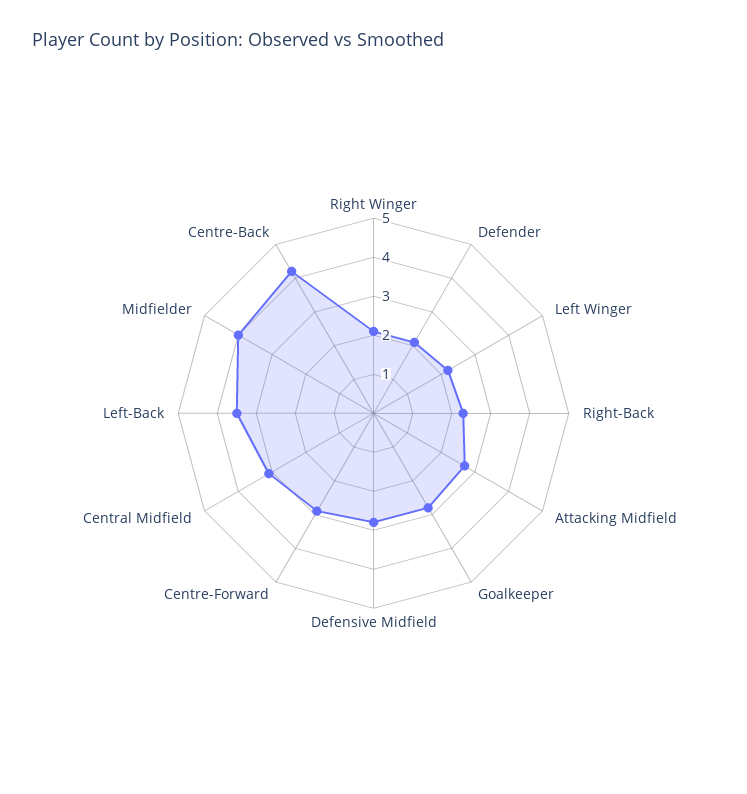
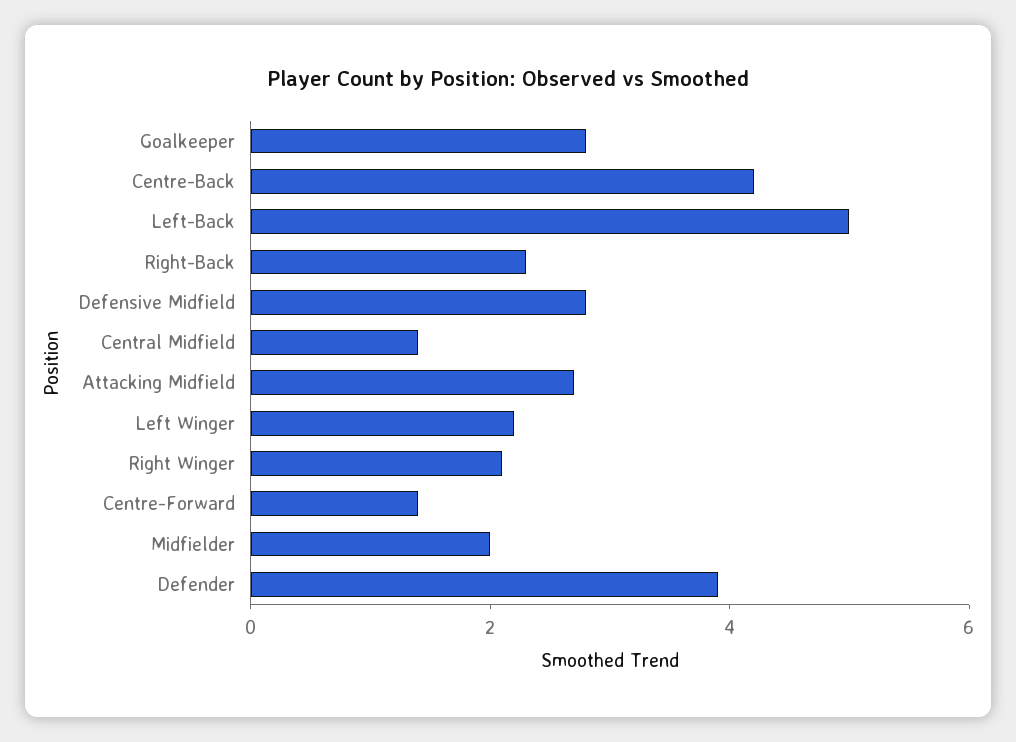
Defender: 2 -> 4
Centre-Forward: 3 -> 1.5
Central Midfield: 3 -> 1.5
Left-Back: 3.5 -> 5
Midfielder: 4 -> 2

